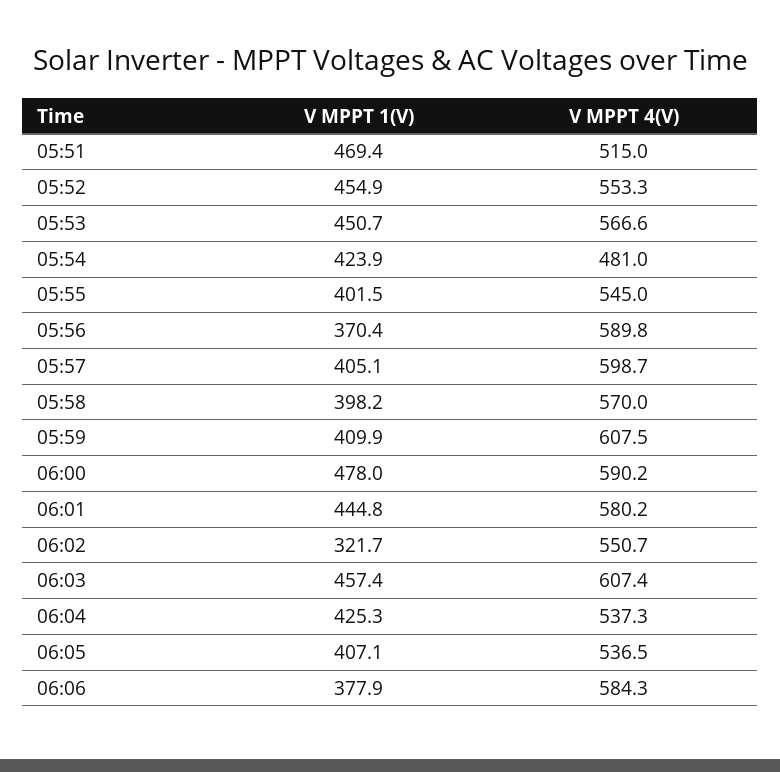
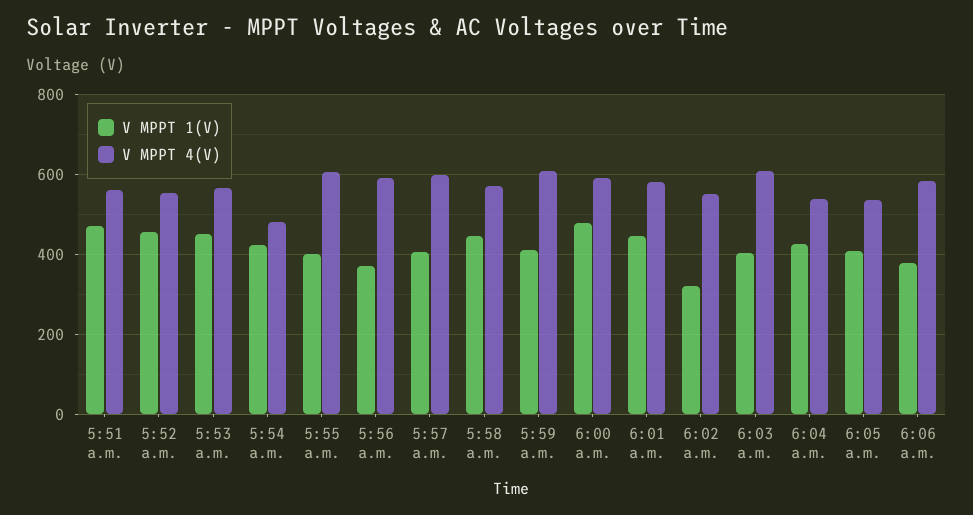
V MPPT 4(V), 05:51: 515 -> 560
V MPPT 4(V), 05:55: 545 -> 600
V MPPT 1(V), 05:58: 398.2 -> 440
V MPPT 1(V), 06:03: 457.4 -> 400

